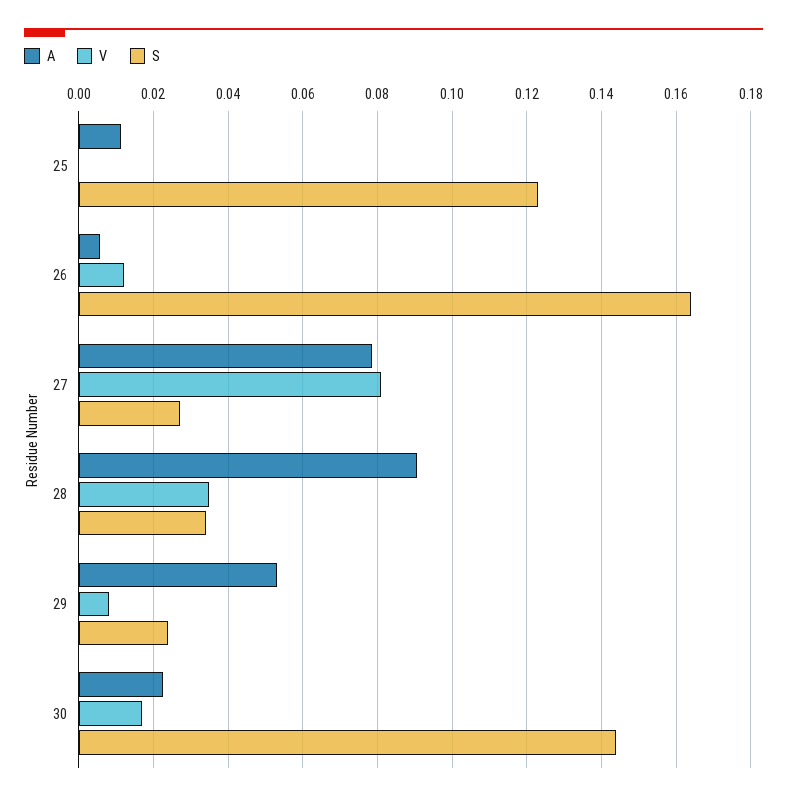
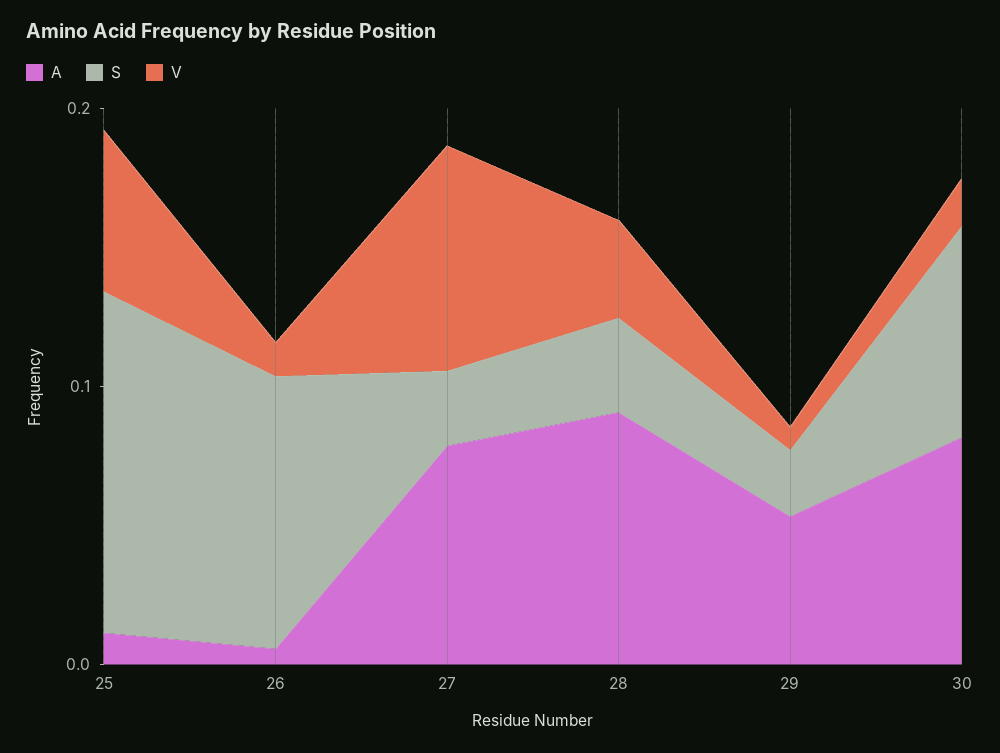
V, 25: 0 -> 0.06
S, 26: 0.164 -> 0.1
A, 30: 0.022 -> 0.08
S, 30: 0.144 -> 0.08

